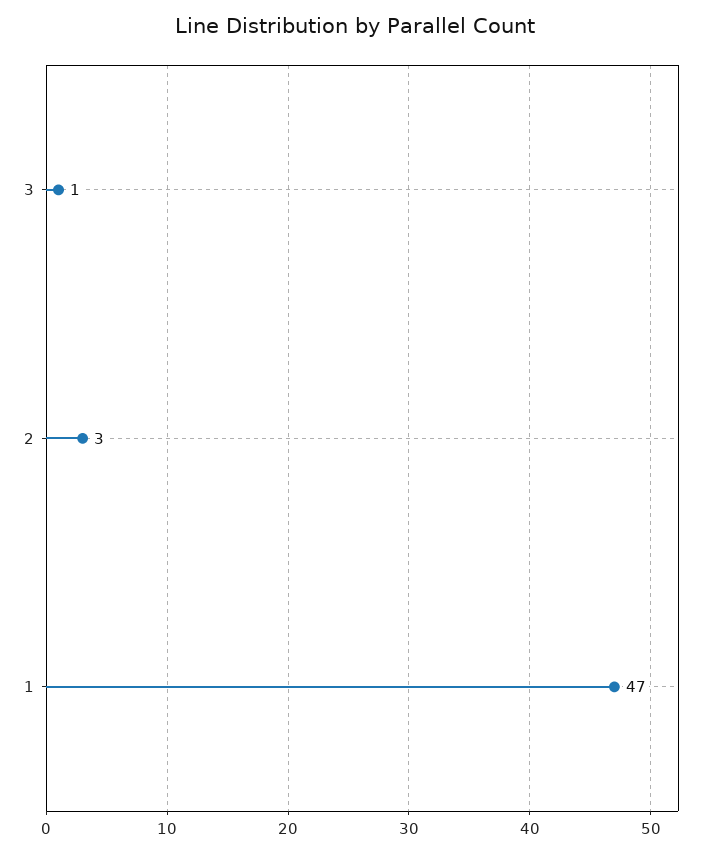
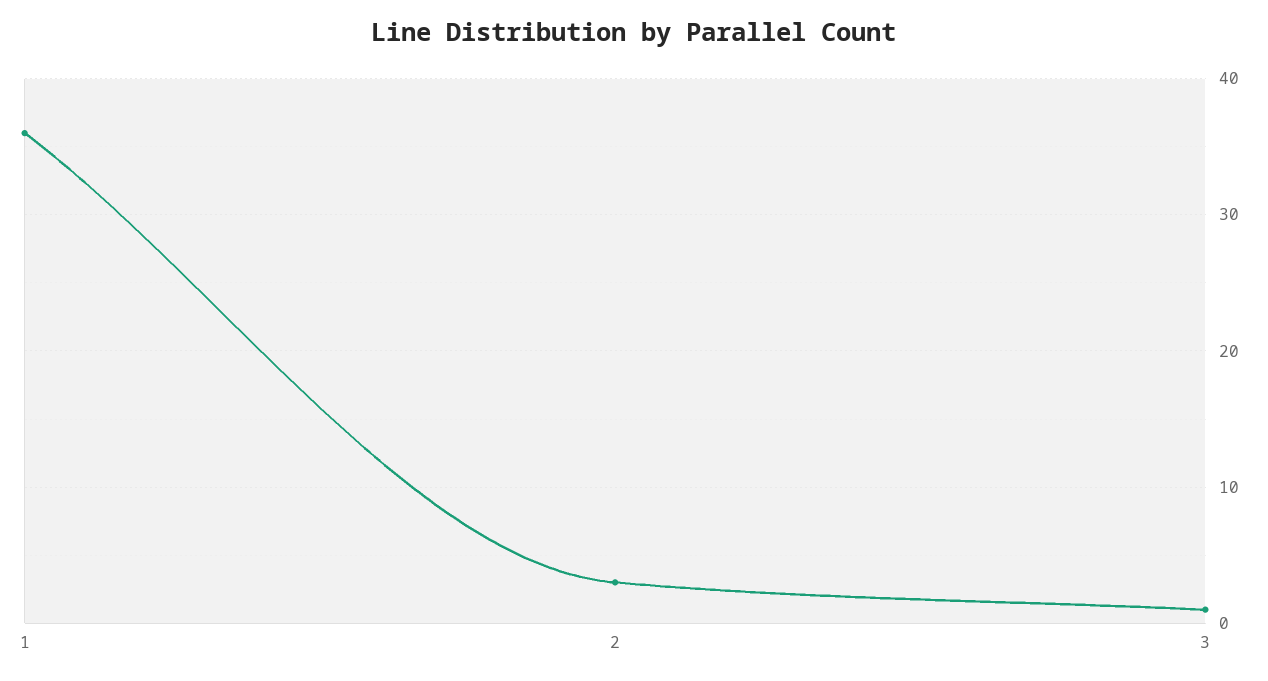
1: 47 -> 36

